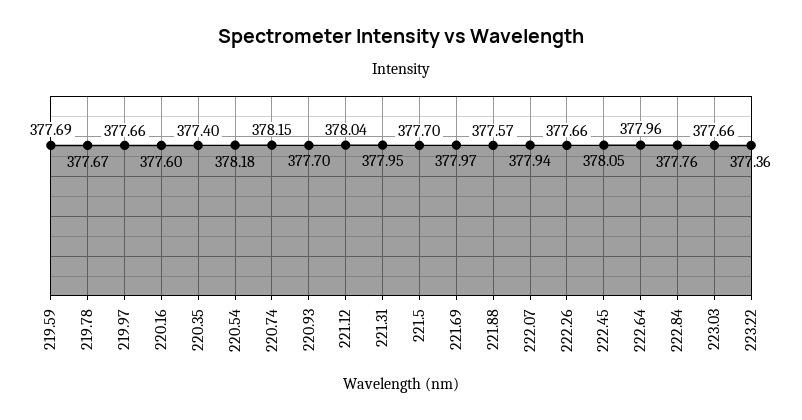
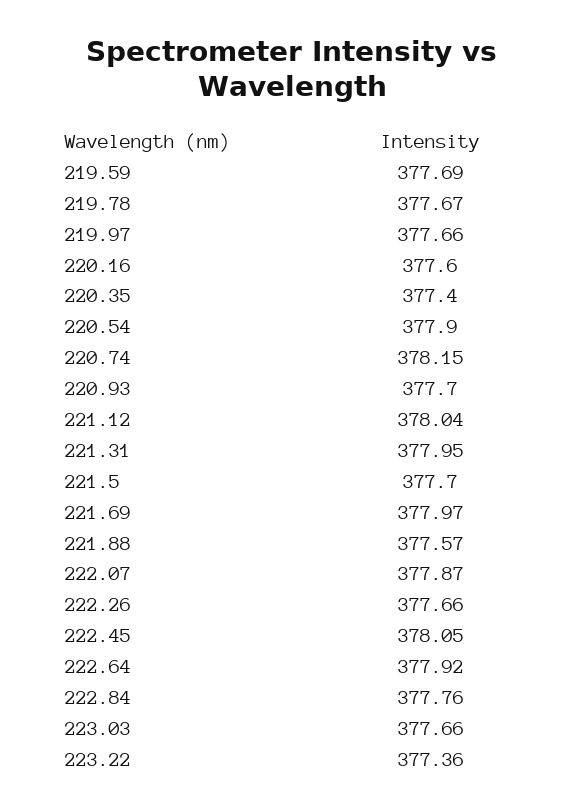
220.54: 378.18 -> 377.9
222.07: 377.94 -> 377.87
222.64: 377.96 -> 377.92

